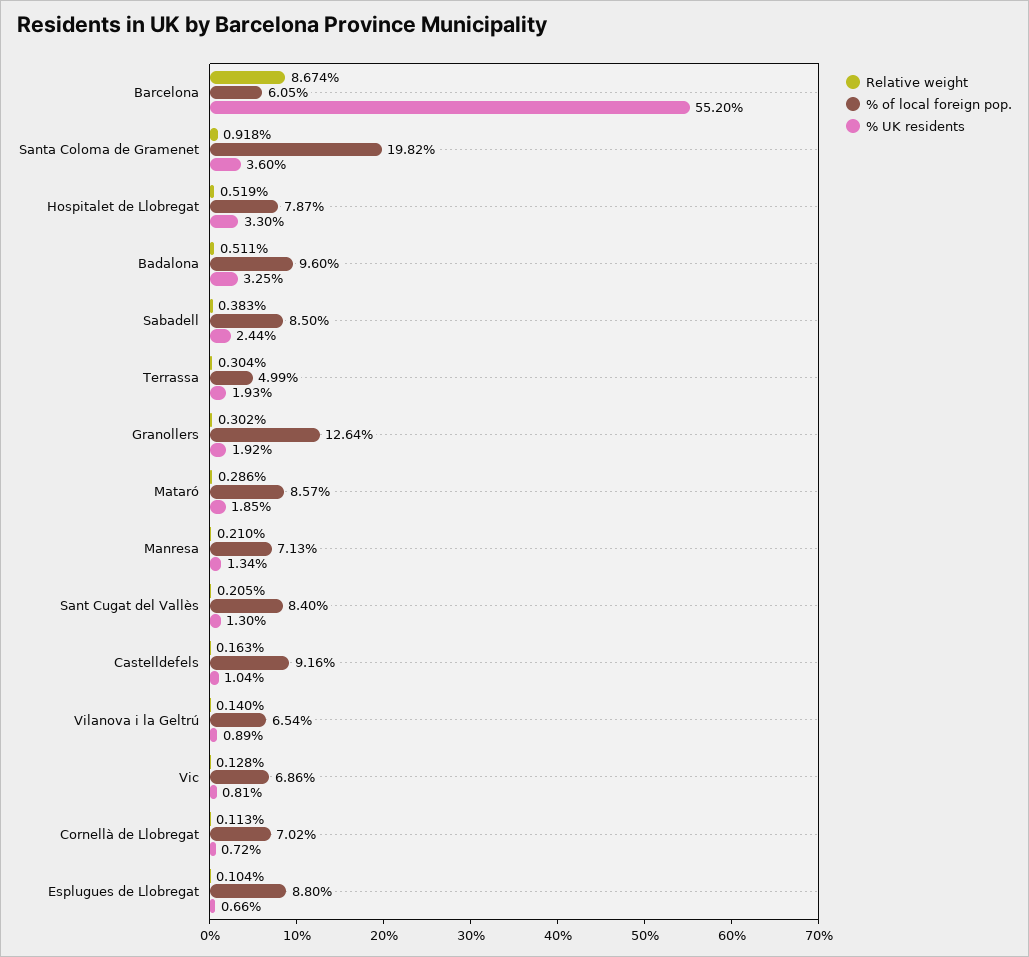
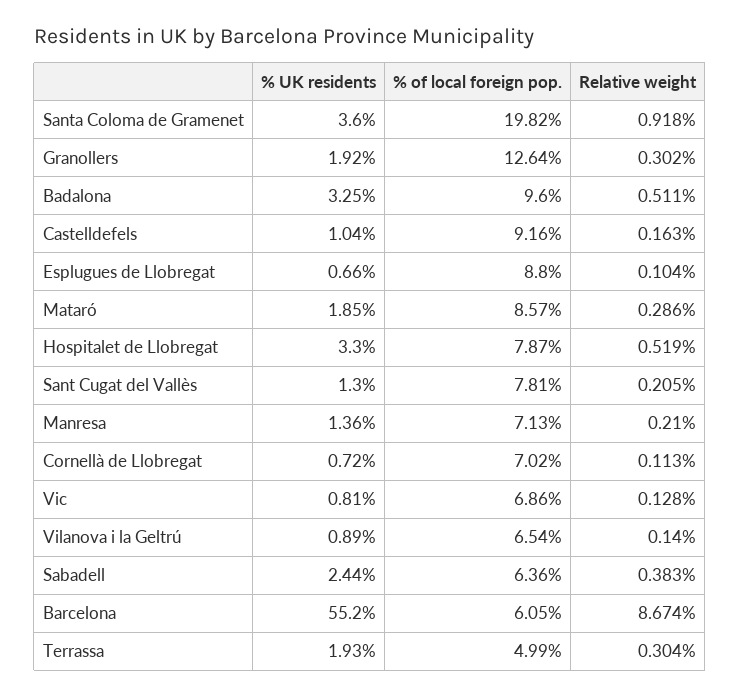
% of local foreign pop., Sabadell: 8.5 -> 6.36
% UK residents, Manresa: 1.34 -> 1.36
% of local foreign pop., Sant Cugat del Vallès: 8.4 -> 7.81

